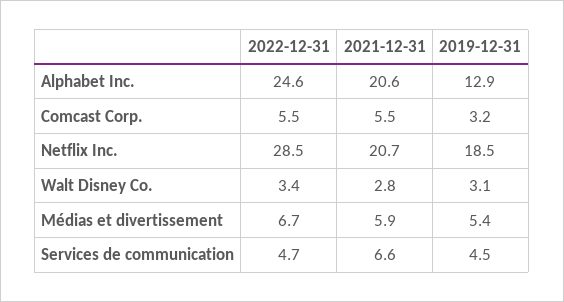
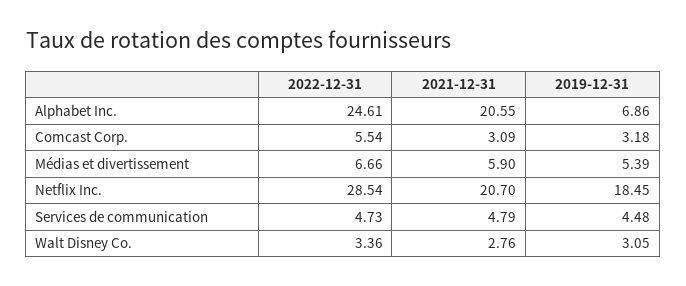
2019-12-31, Alphabet Inc.: 12.9 -> 6.86
2021-12-31, Comcast Corp.: 5.5 -> 3.09
2021-12-31, Services de communication: 6.6 -> 4.79

